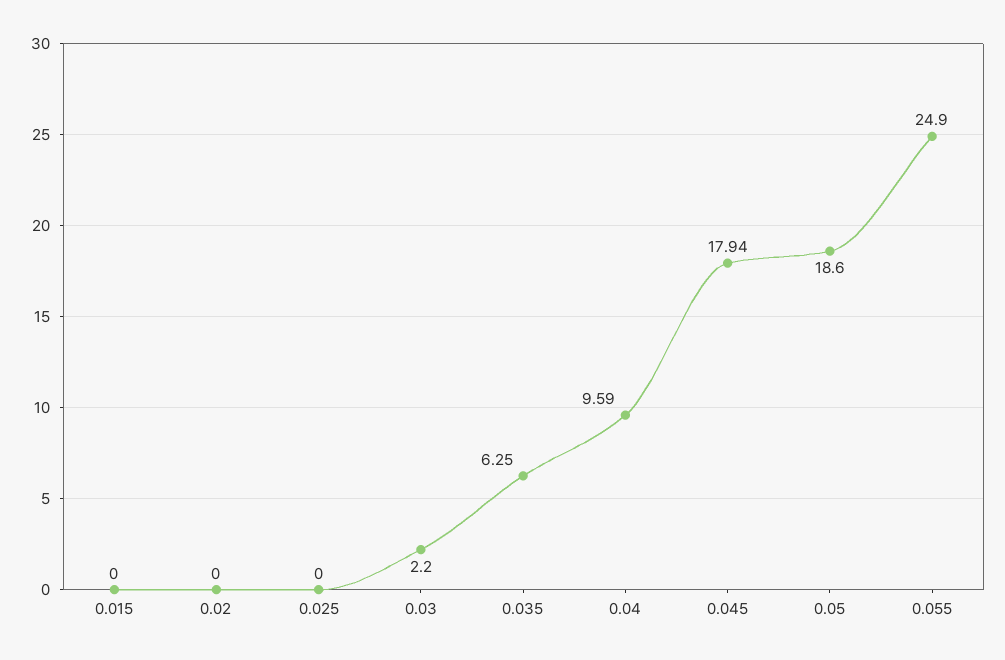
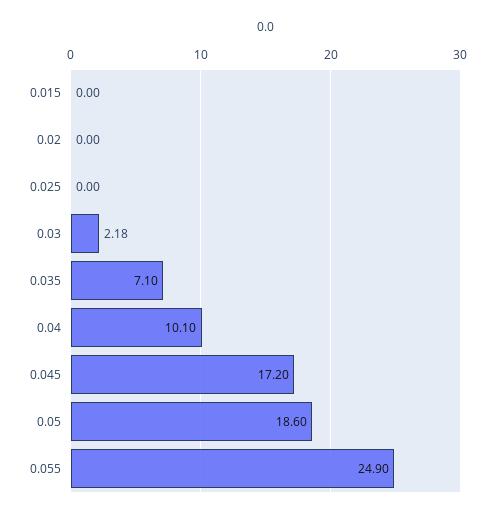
0.03: 2.2 -> 2.18
0.035: 6.25 -> 7.1
0.04: 9.59 -> 10.1
0.045: 17.94 -> 17.2

